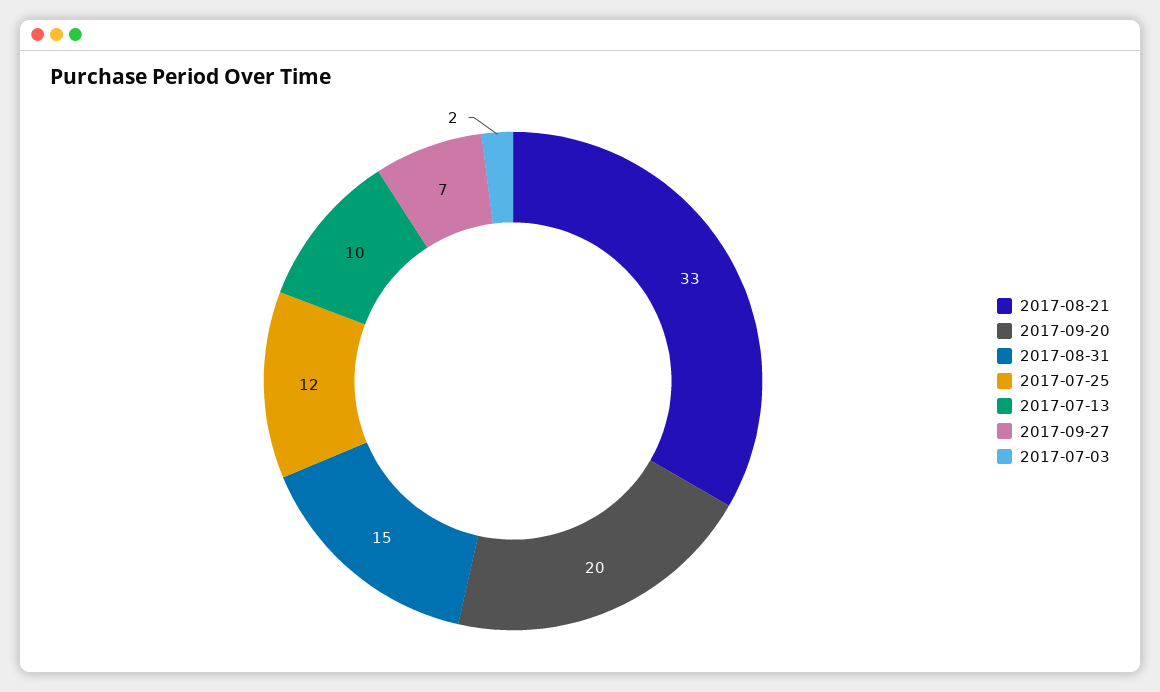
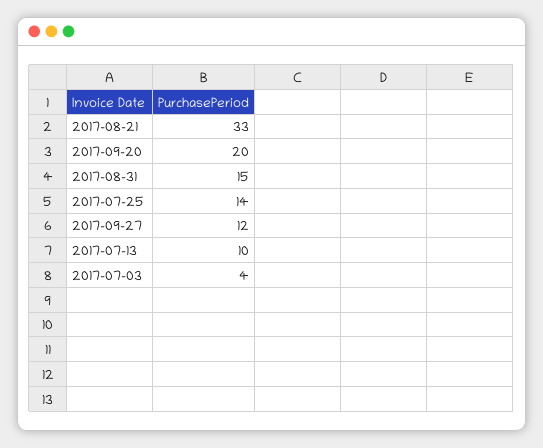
2017-07-25: 12 -> 14
2017-09-27: 7 -> 12
2017-07-03: 2 -> 4

